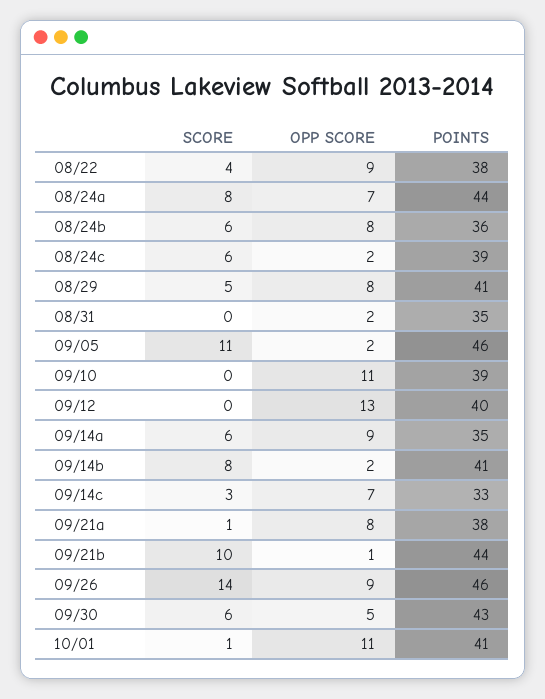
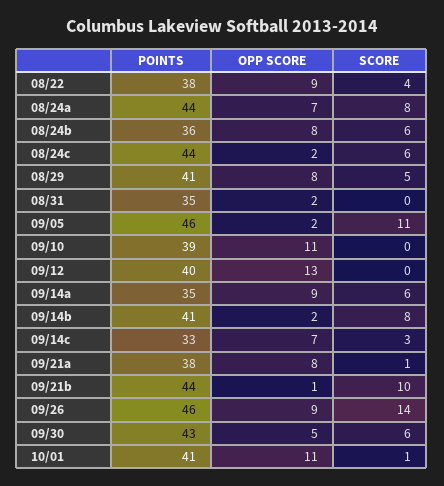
POINTS, 08/24c: 39 -> 44

